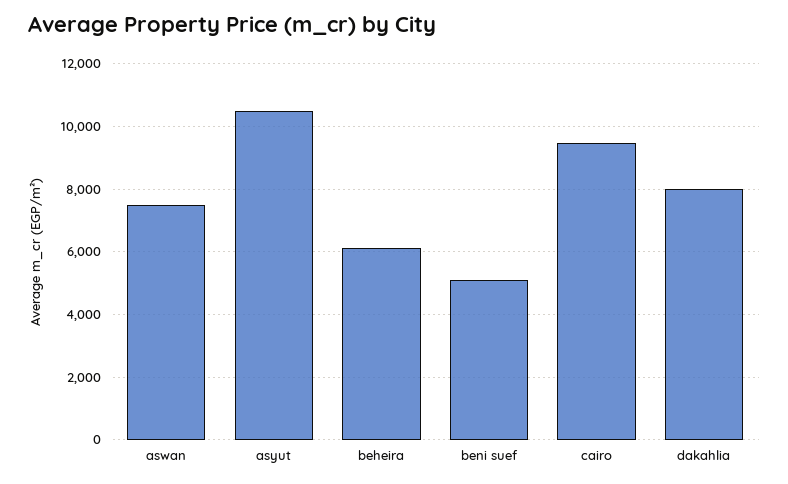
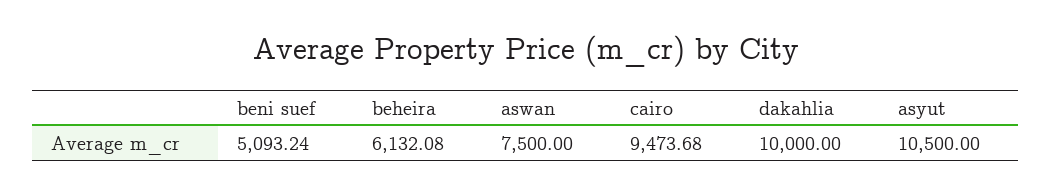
dakahlia: 8000 -> 10000

